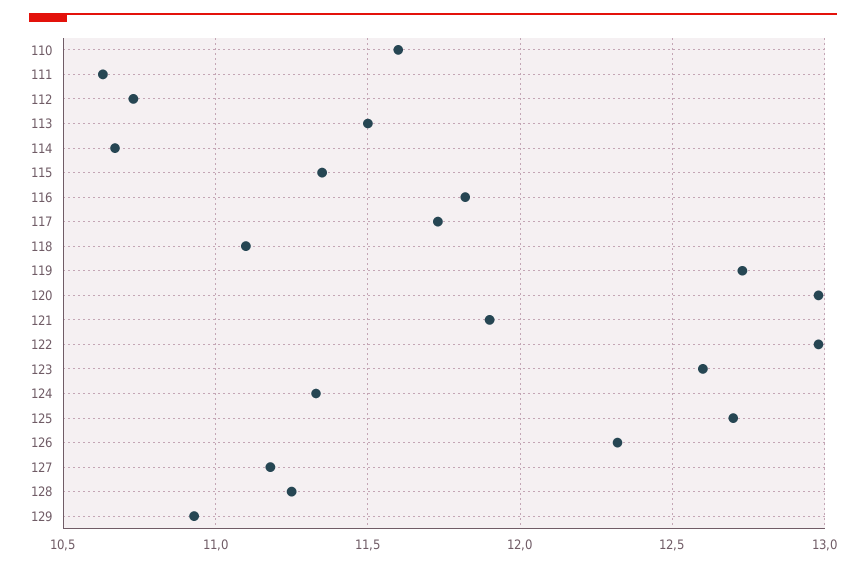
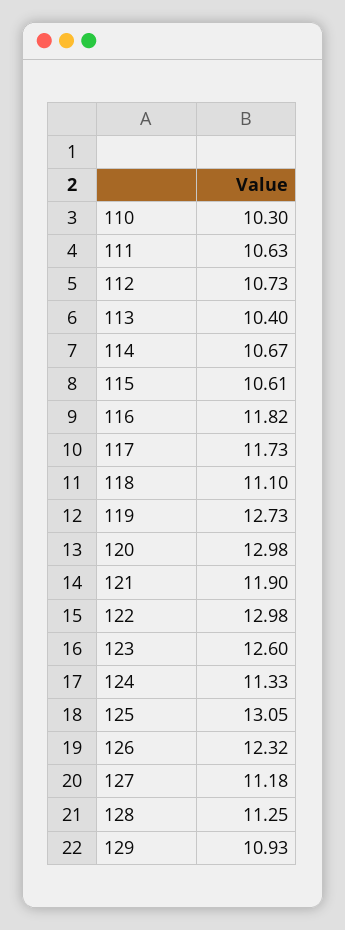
110: 11.6 -> 10.3
113: 11.5 -> 10.4
115: 11.35 -> 10.61
125: 12.7 -> 13.05

